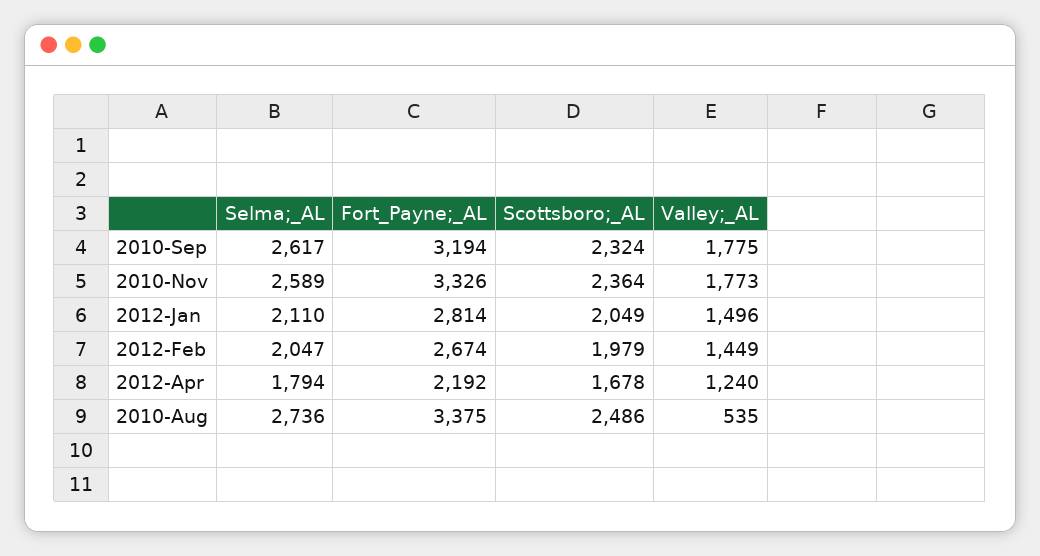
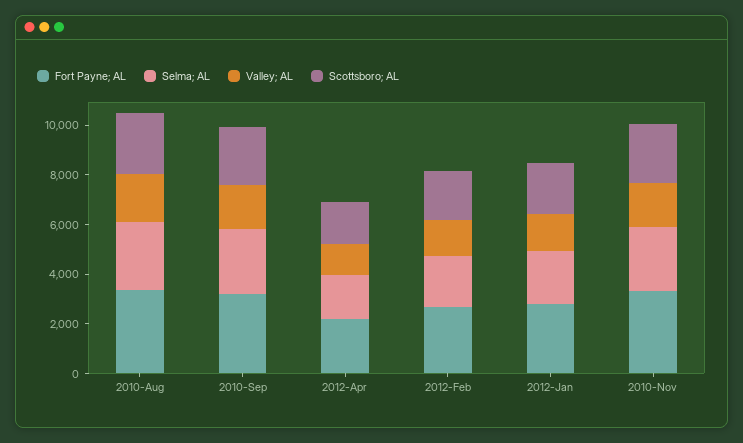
Valley;_AL, 2010-Aug: 535 -> 2000

